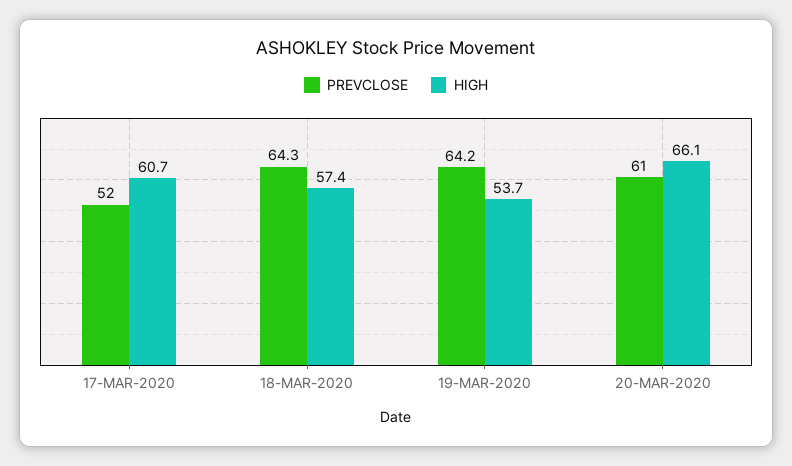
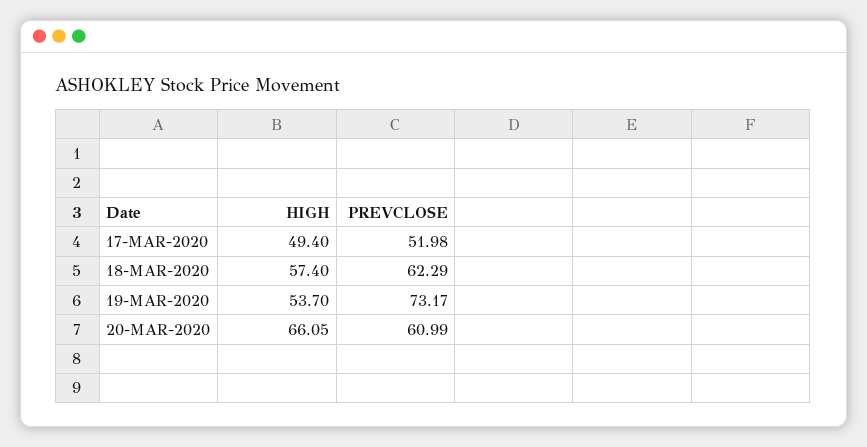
HIGH, 17-MAR-2020: 60.7 -> 49.4
PREVCLOSE, 18-MAR-2020: 64.3 -> 62.29
PREVCLOSE, 19-MAR-2020: 64.2 -> 73.17

